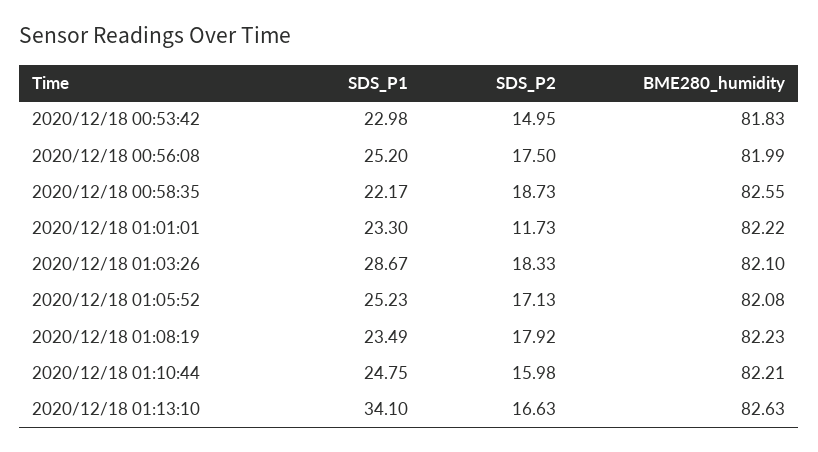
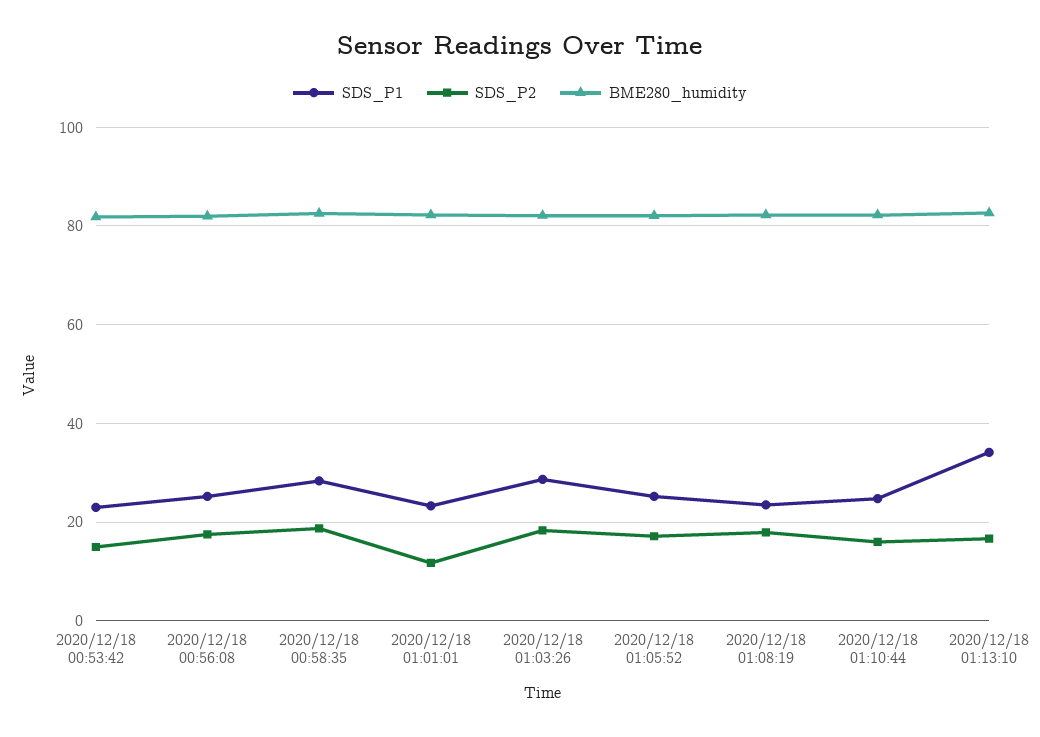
SDS_P1, 2020/12/18 00:58:35: 22.17 -> 28

